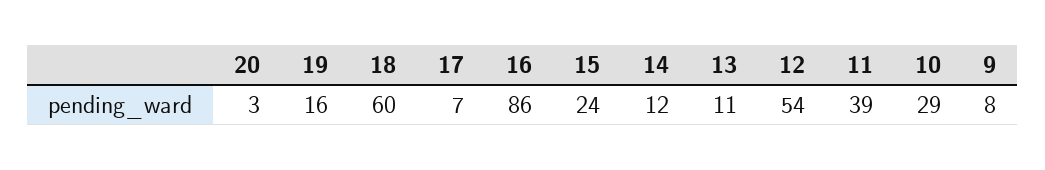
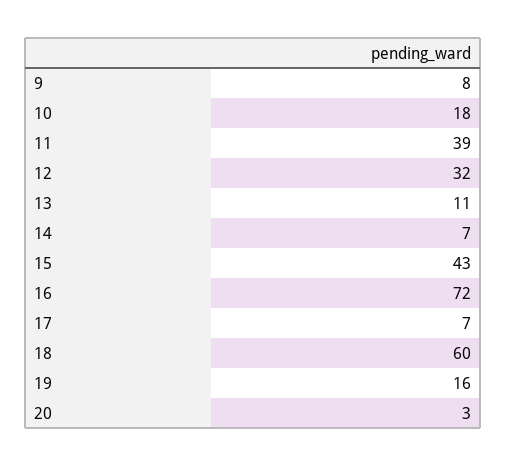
16: 86 -> 72
15: 24 -> 43
14: 12 -> 7
12: 54 -> 32
10: 29 -> 18

